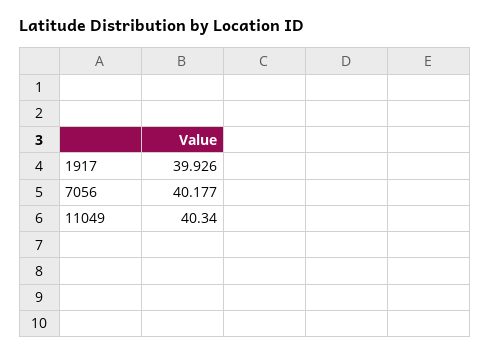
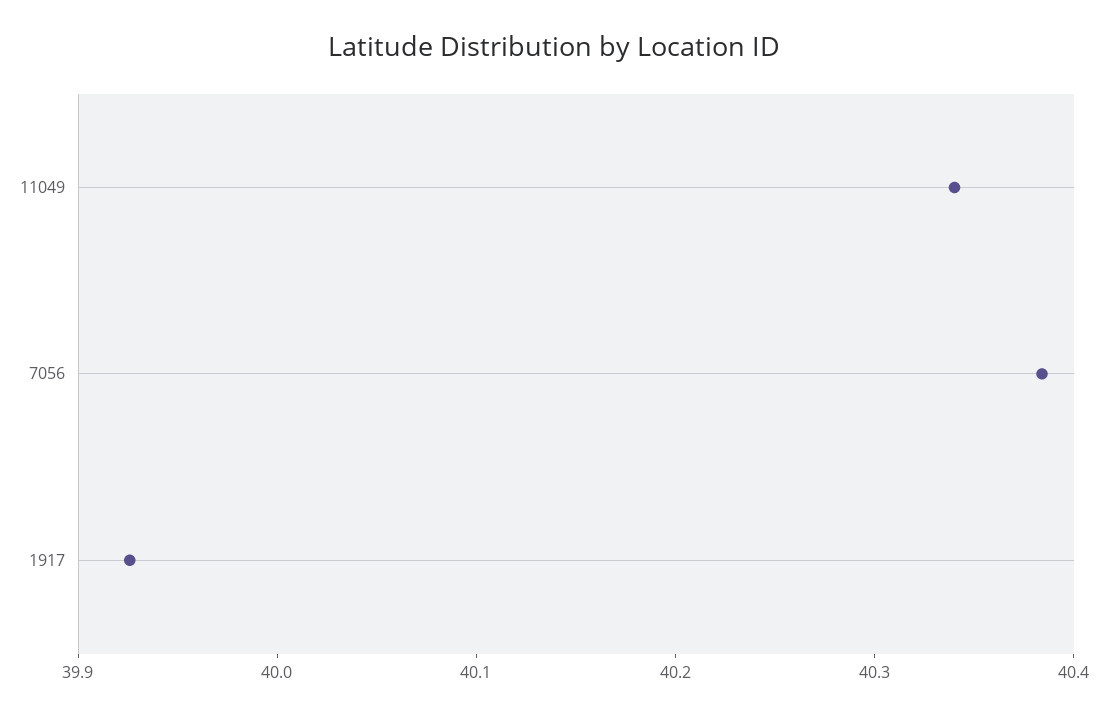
7056: 40.177 -> 40.38

